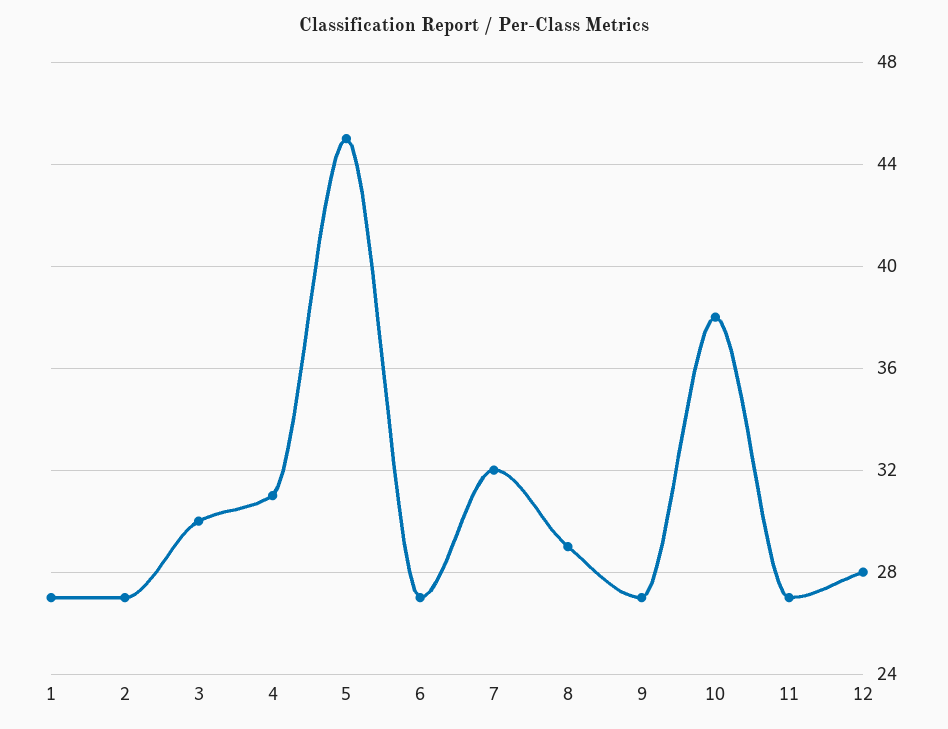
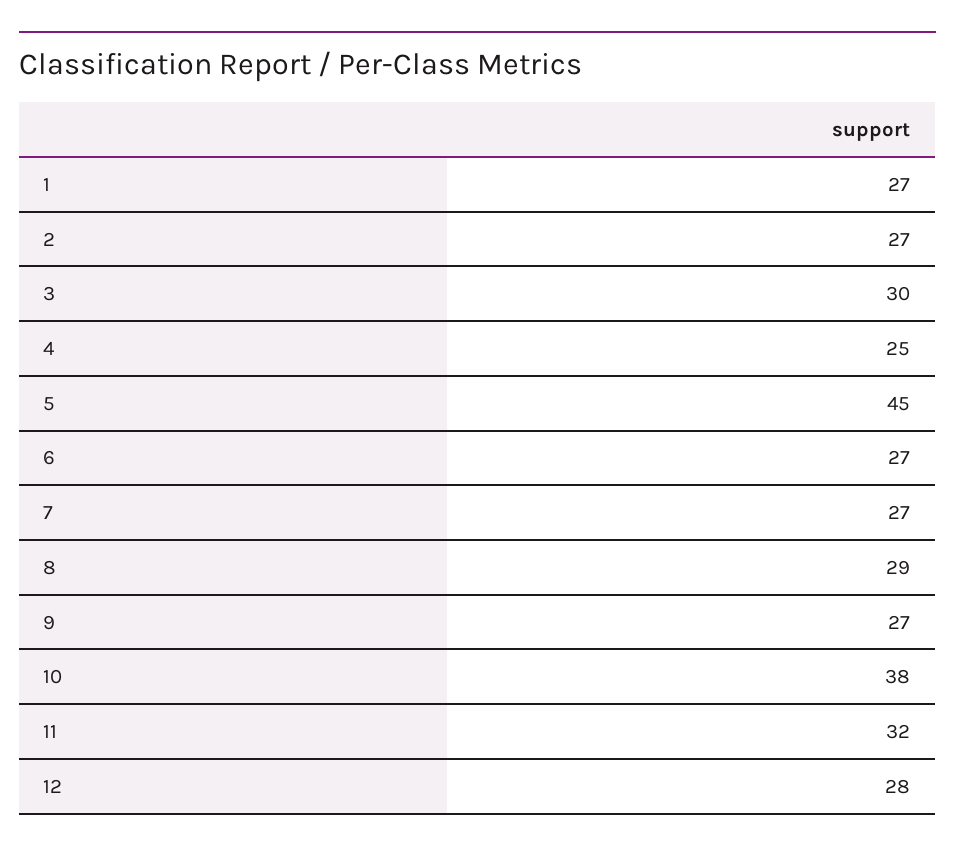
4: 31 -> 25
7: 32 -> 27
11: 27 -> 32

